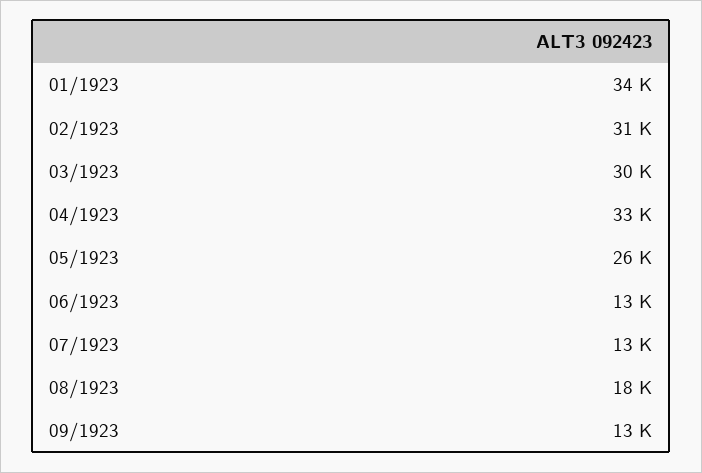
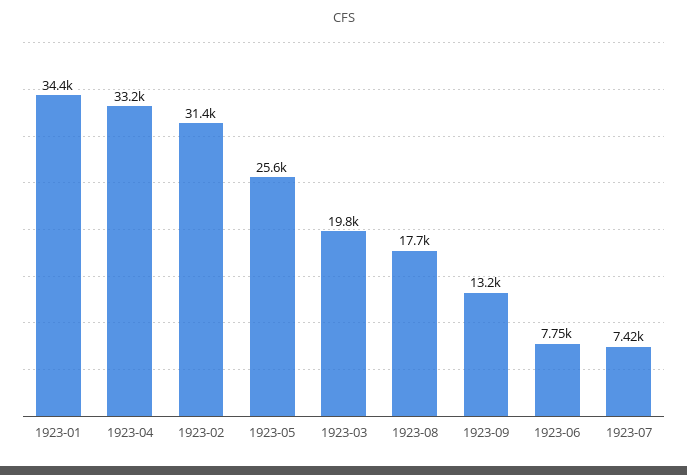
03/1923: 30000 -> 19800
06/1923: 13000 -> 7750
07/1923: 13000 -> 7420

